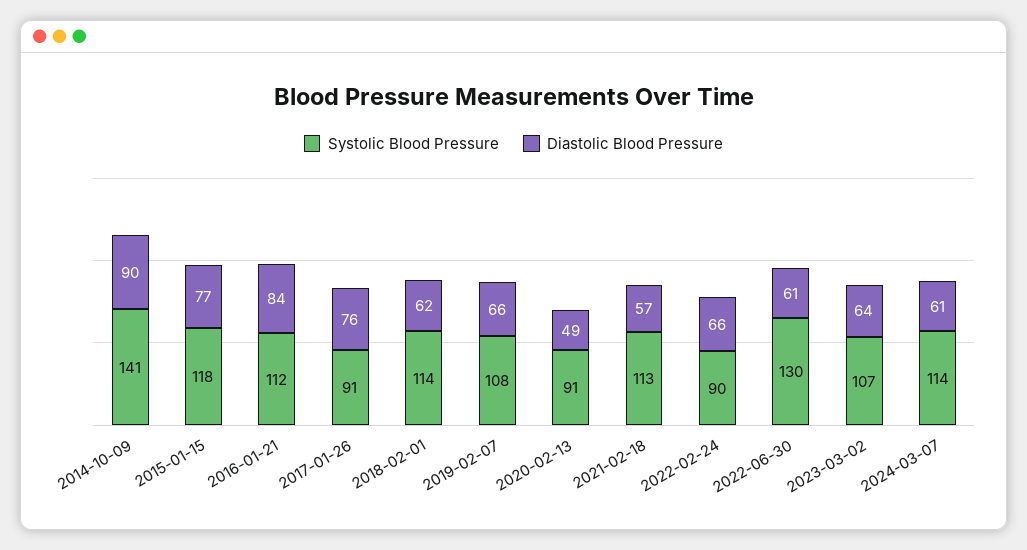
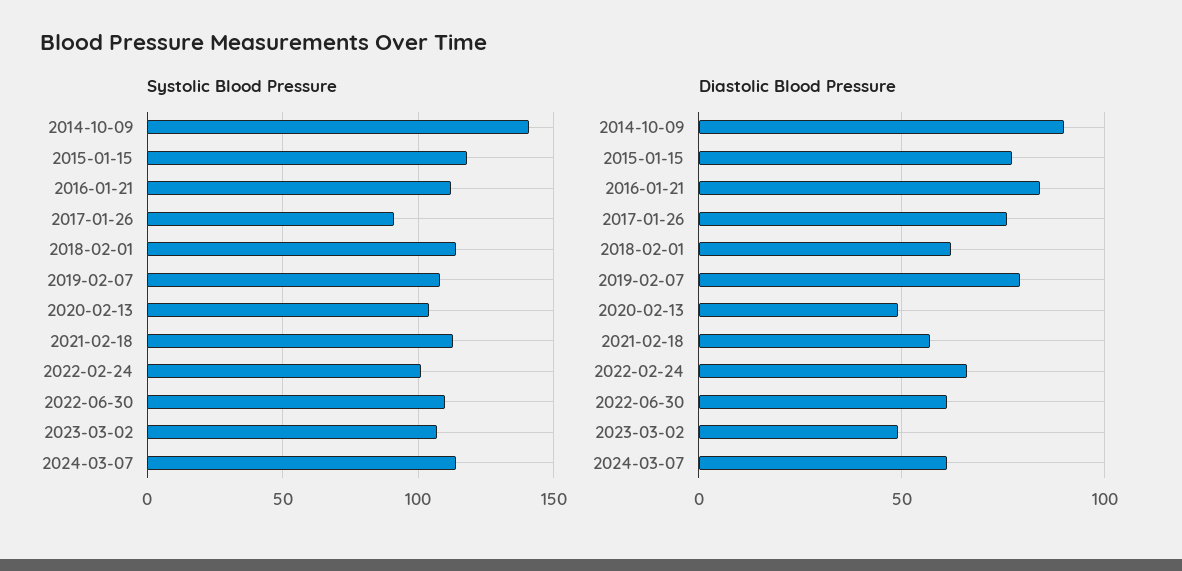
Diastolic Blood Pressure, 2019-02-07: 66 -> 80
Systolic Blood Pressure, 2020-02-13: 91 -> 105
Systolic Blood Pressure, 2022-02-24: 90 -> 100
Systolic Blood Pressure, 2022-06-30: 130 -> 110
Diastolic Blood Pressure, 2023-03-02: 64 -> 50

